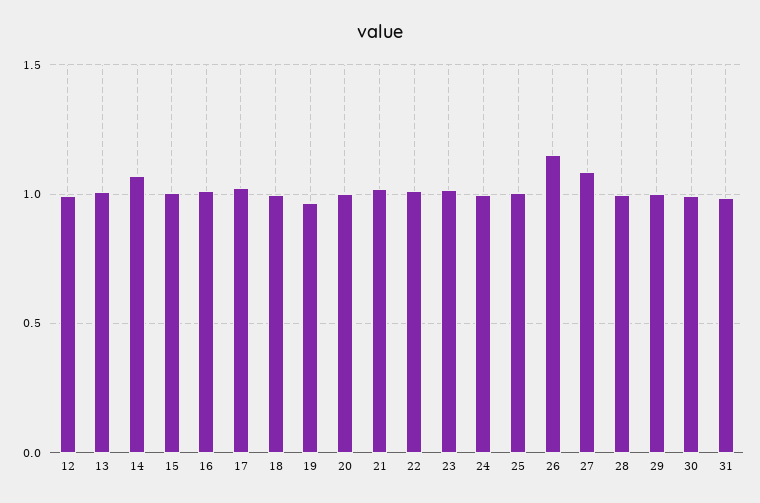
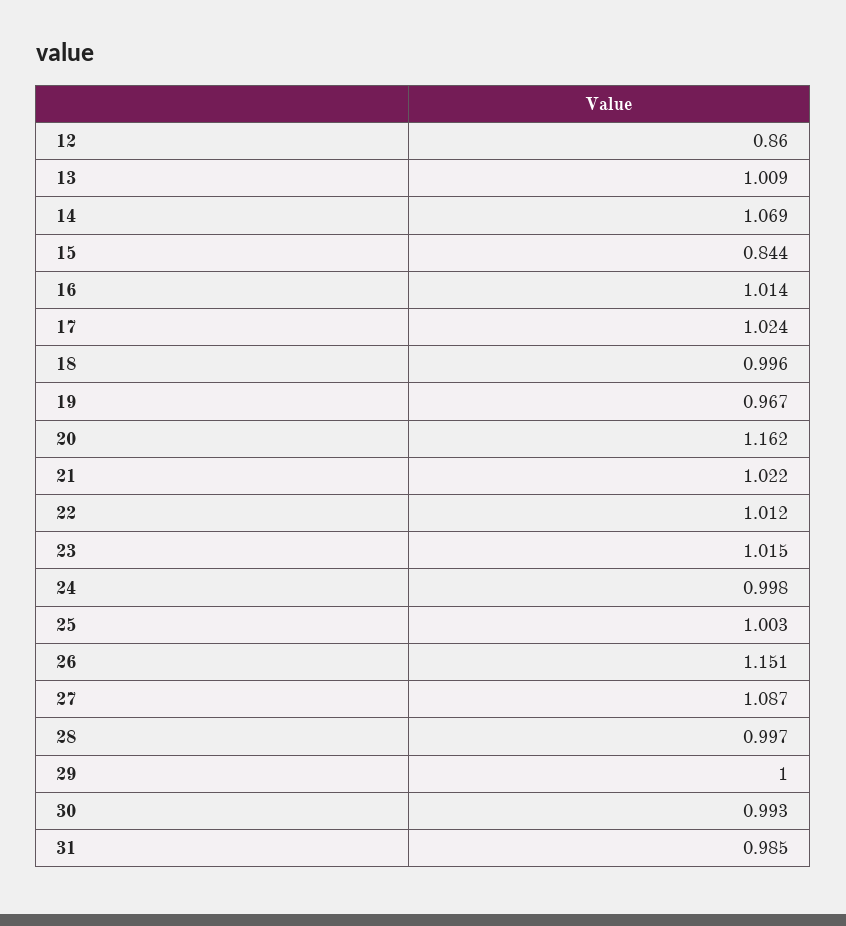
12: 1 -> 0.86
15: 1 -> 0.844
20: 1 -> 1.162

